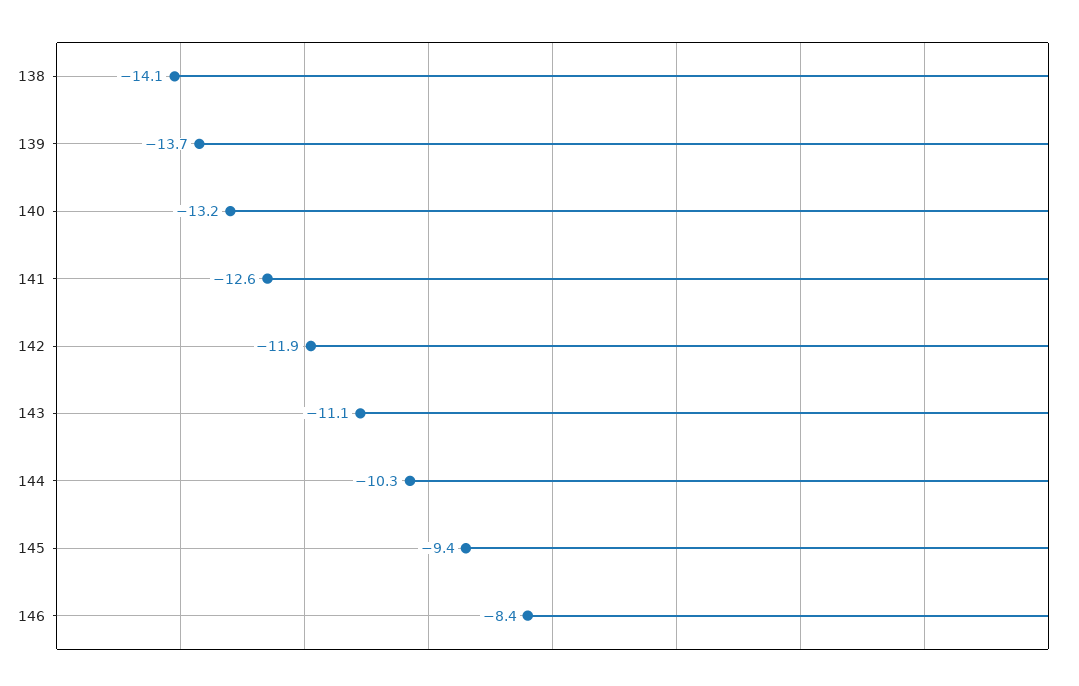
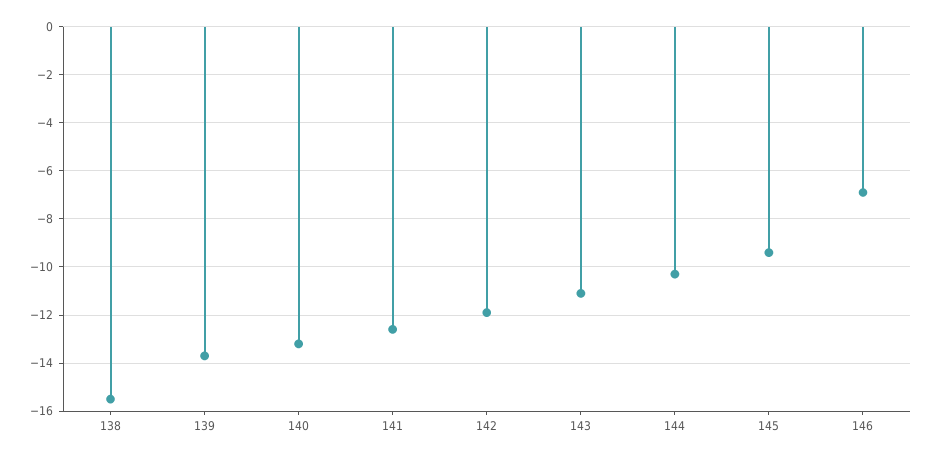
138: -14.1 -> -15.5
146: -8.4 -> -7

